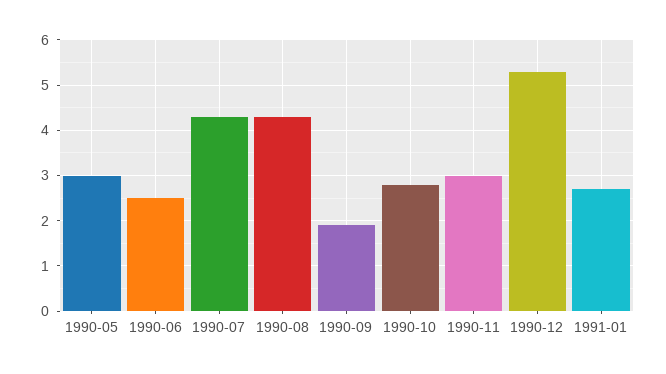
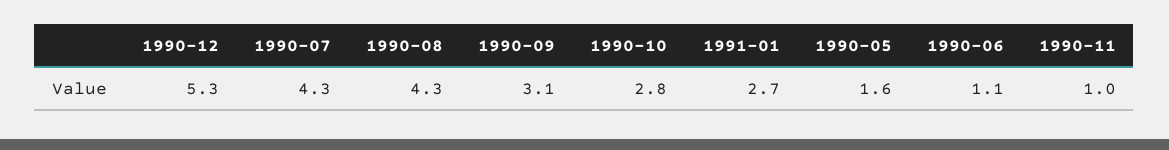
1990-05: 3 -> 1.6
1990-06: 2.5 -> 1.1
1990-09: 2 -> 3.1
1990-11: 3 -> 1

